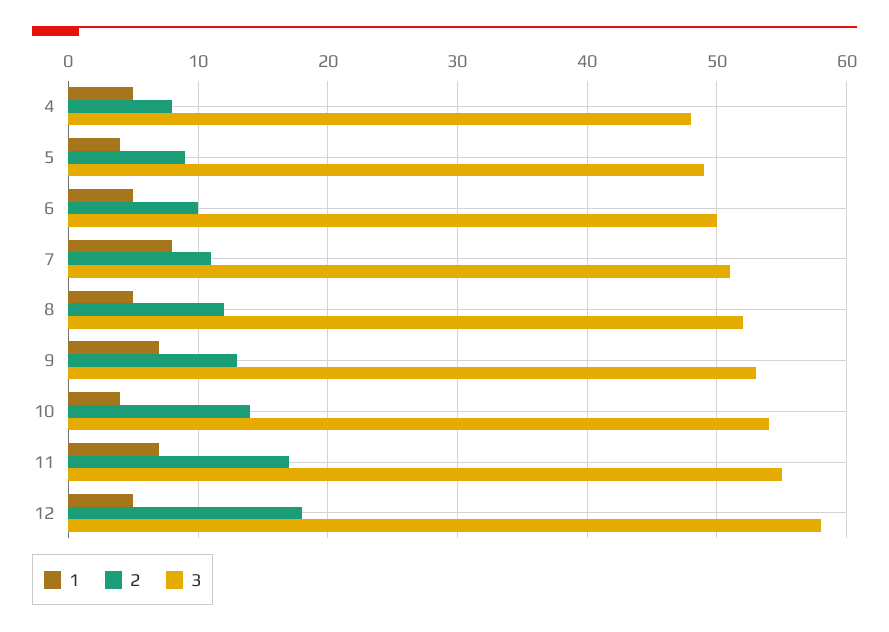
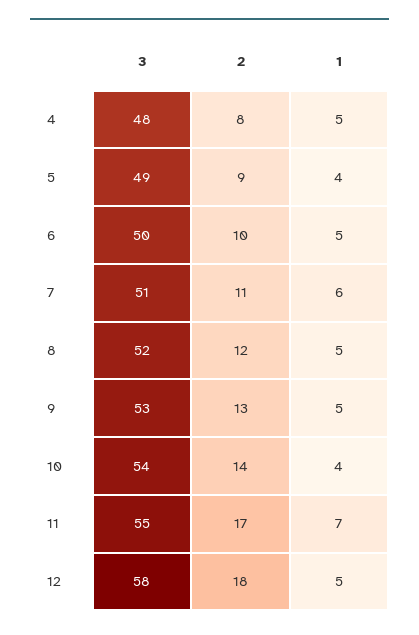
1, 7: 8 -> 6
1, 9: 7 -> 5

